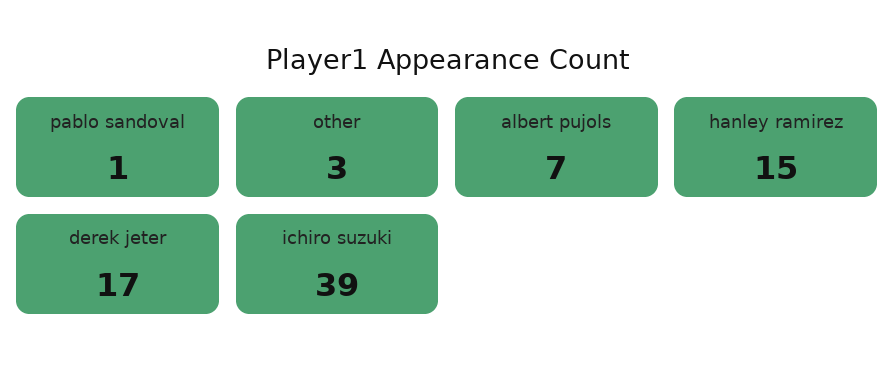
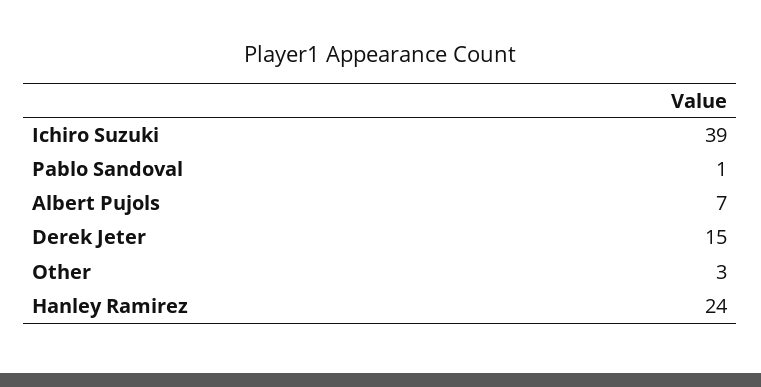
hanley ramirez: 15 -> 24
derek jeter: 17 -> 15

